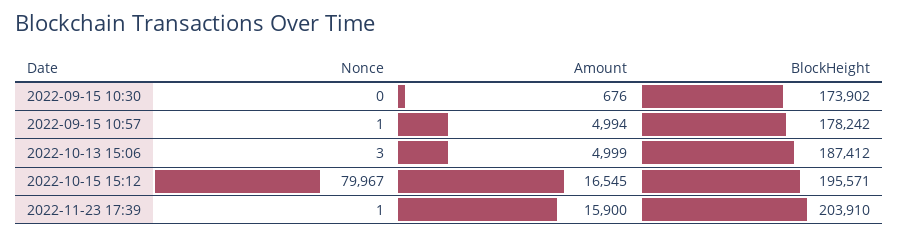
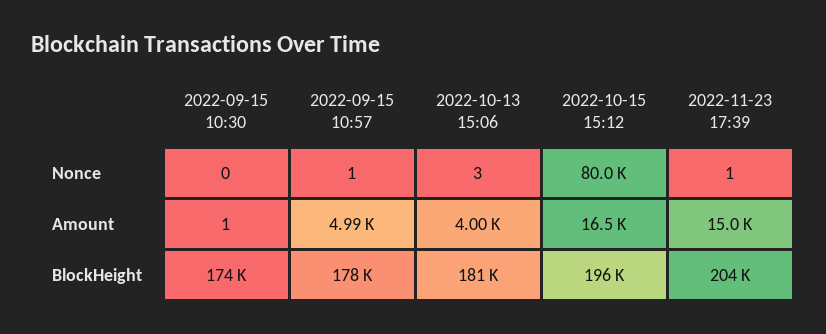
Amount, 2022-09-15 10:30: 676 -> 1
Amount, 2022-10-13 15:06: 4999 -> 4000
BlockHeight, 2022-10-13 15:06: 187412 -> 181000
Amount, 2022-11-23 17:39: 15900 -> 15000

